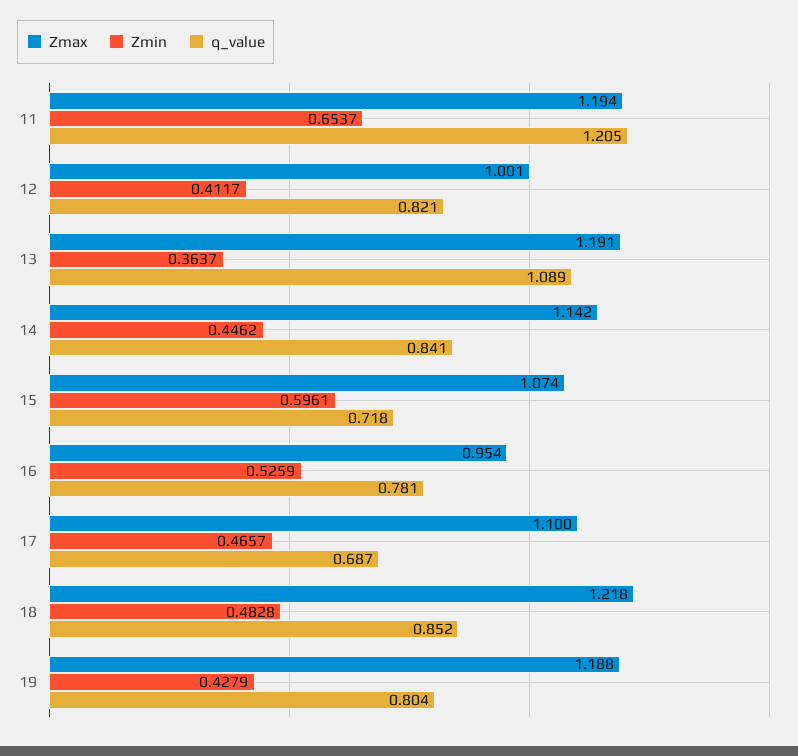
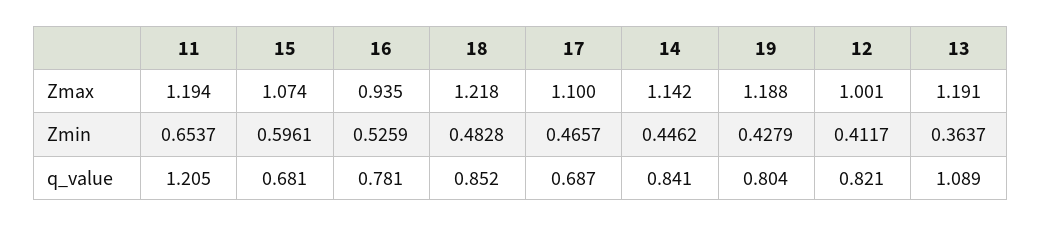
q_value, 15: 0.718 -> 0.681
Zmax, 16: 0.954 -> 0.935

